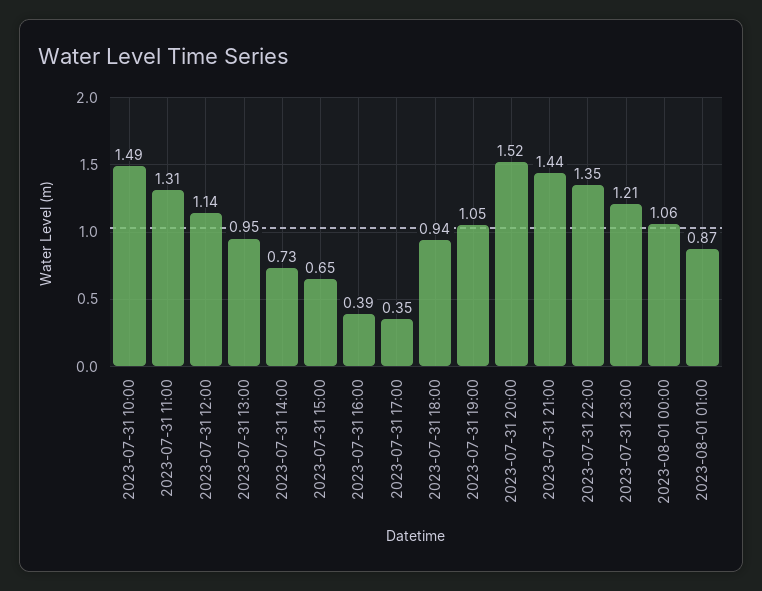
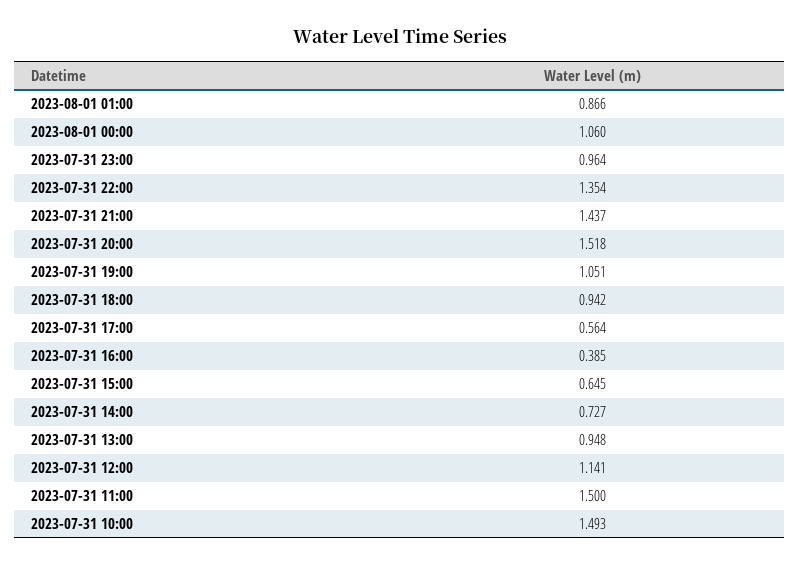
2023-07-31 11:00: 1.31 -> 1.5
2023-07-31 17:00: 0.35 -> 0.564
2023-07-31 23:00: 1.21 -> 0.964

